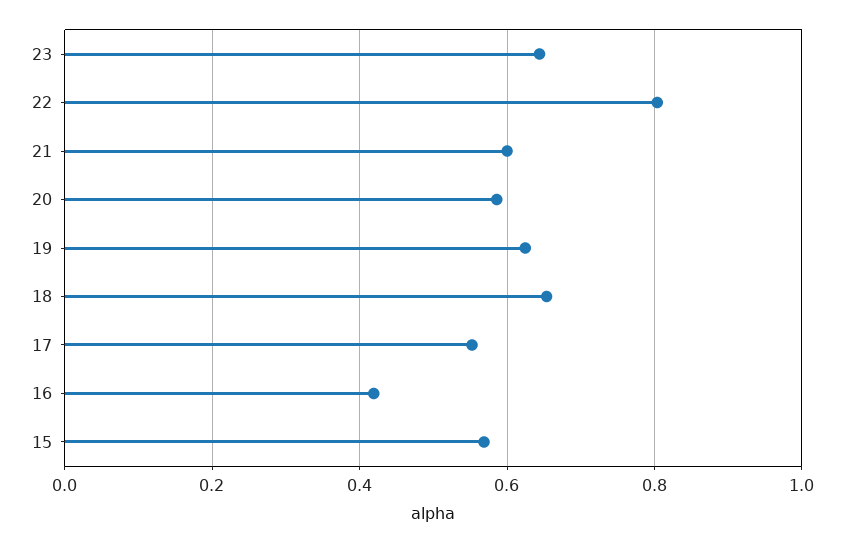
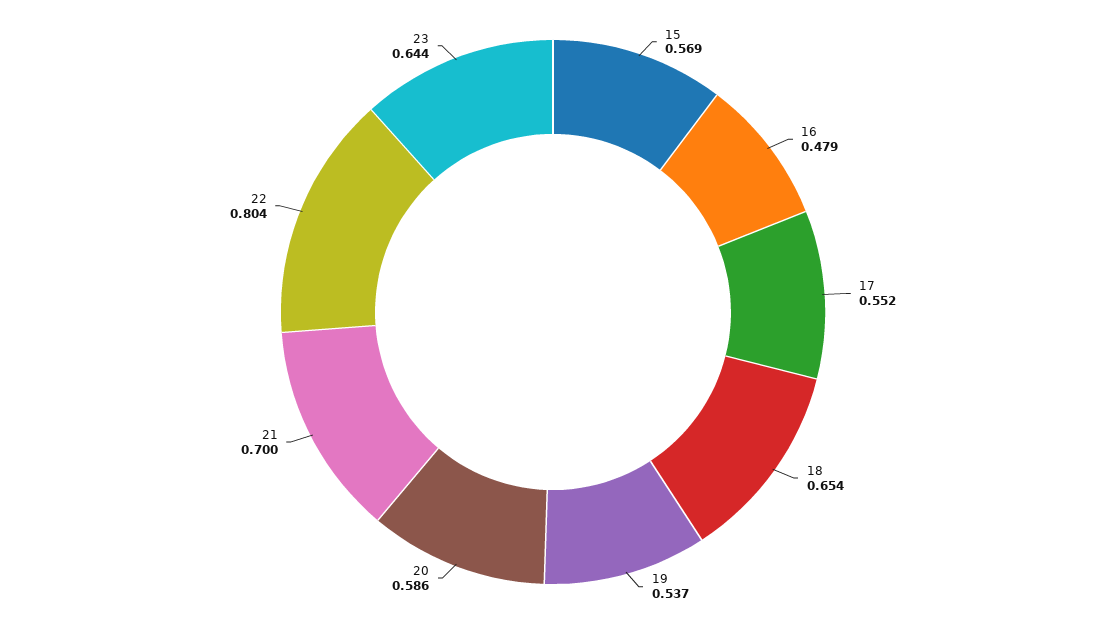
21: 0.6 -> 0.7
19: 0.62 -> 0.537
16: 0.42 -> 0.479

